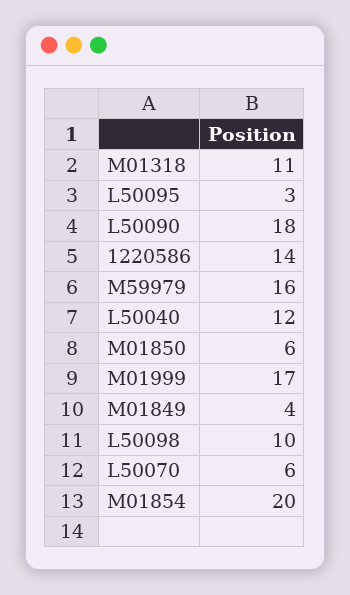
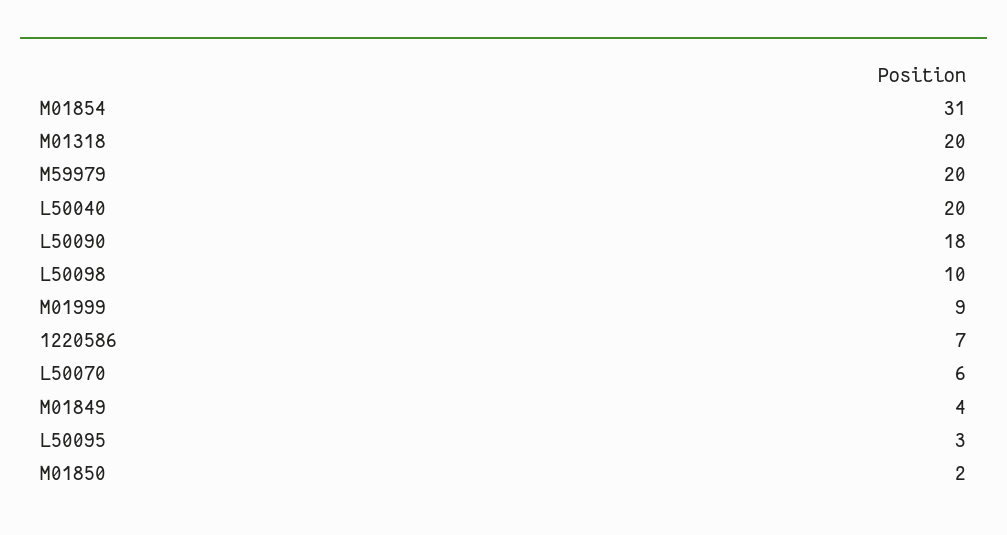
M01318: 11 -> 20
1220586: 14 -> 7
M59979: 16 -> 20
L50040: 12 -> 20
M01850: 6 -> 2
M01999: 17 -> 9
M01854: 20 -> 31

